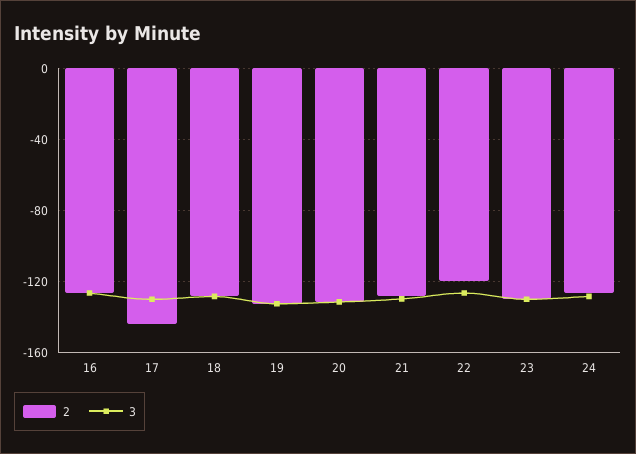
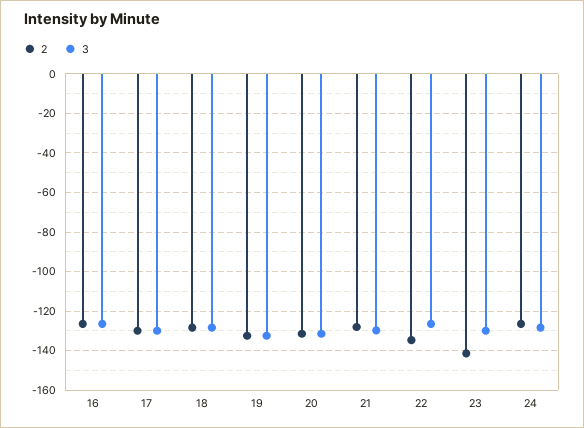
2, 17: -145 -> -130
2, 22: -120 -> -135
2, 23: -130 -> -140

